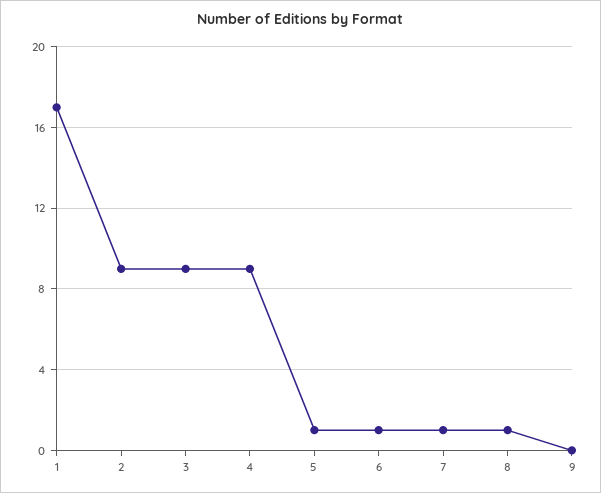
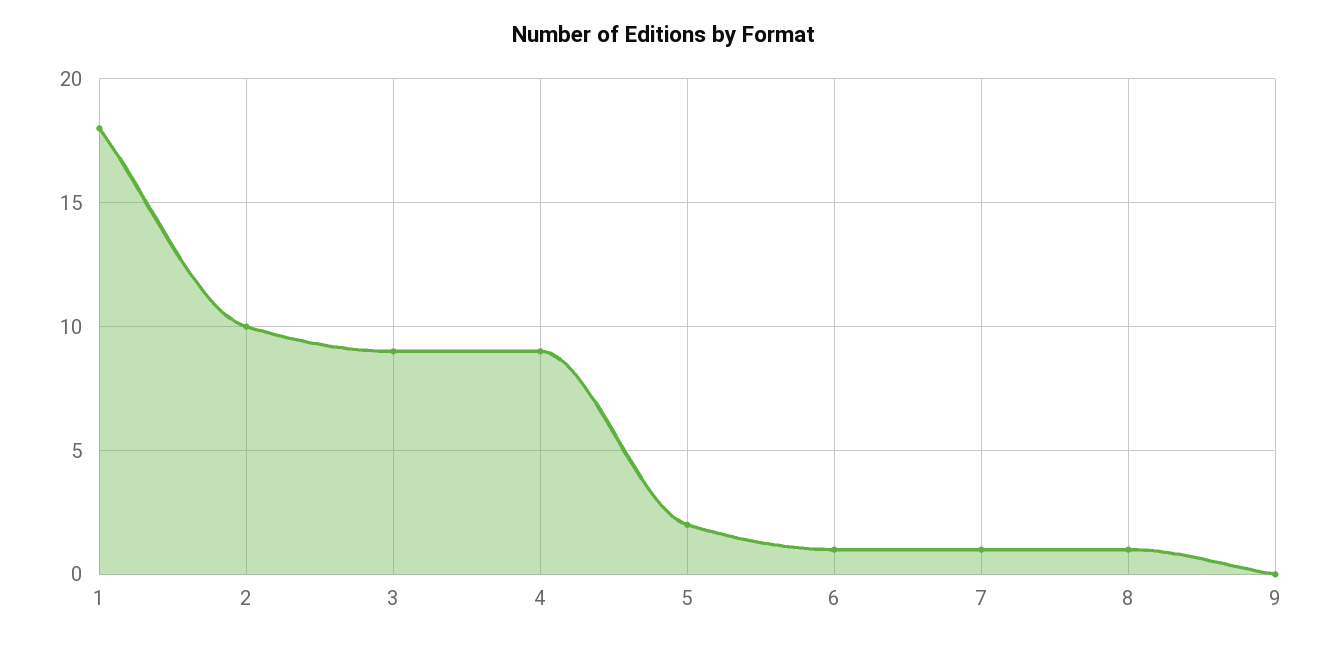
1: 17 -> 18
2: 9 -> 10
5: 1 -> 2

